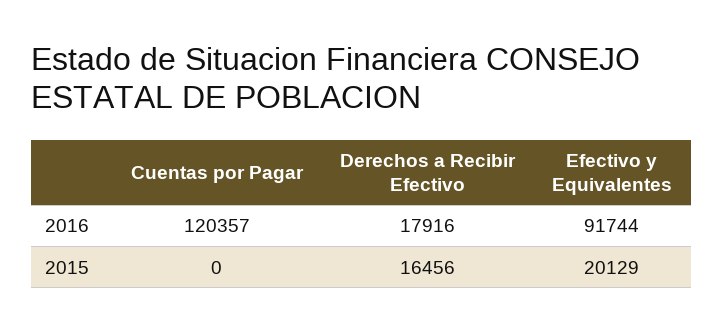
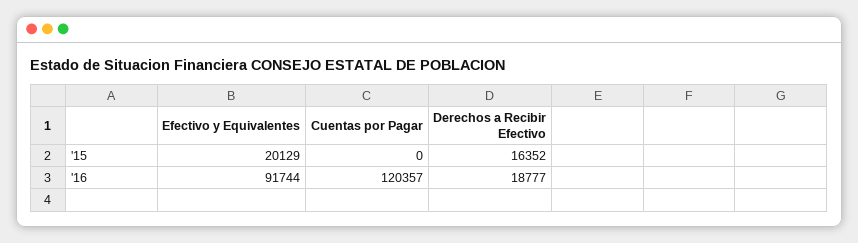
Derechos a Recibir Efectivo, 2016: 17916 -> 18777
Derechos a Recibir Efectivo, 2015: 16456 -> 16352

